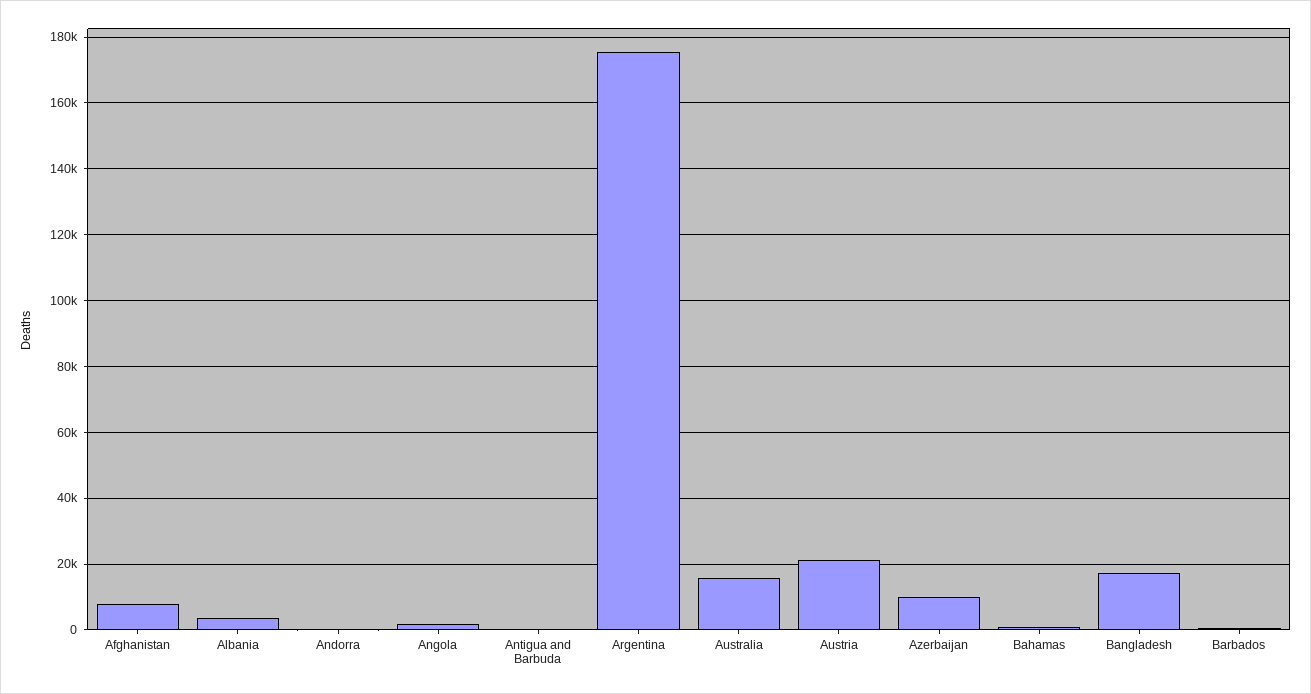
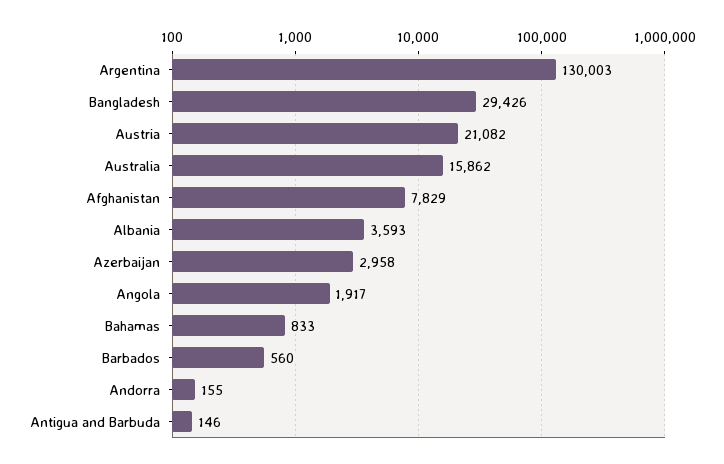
Argentina: 176000 -> 130003
Azerbaijan: 10000 -> 2958
Bangladesh: 18000 -> 29426

